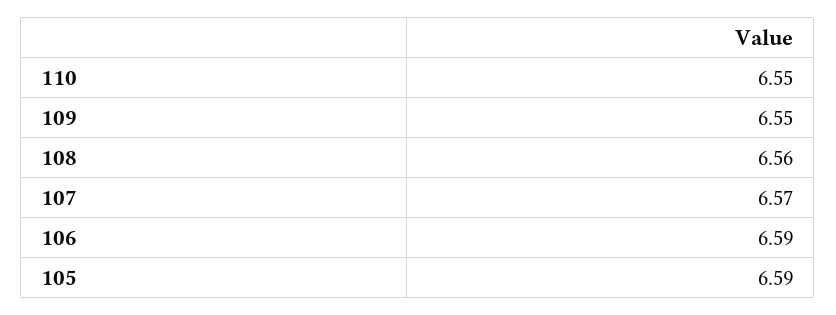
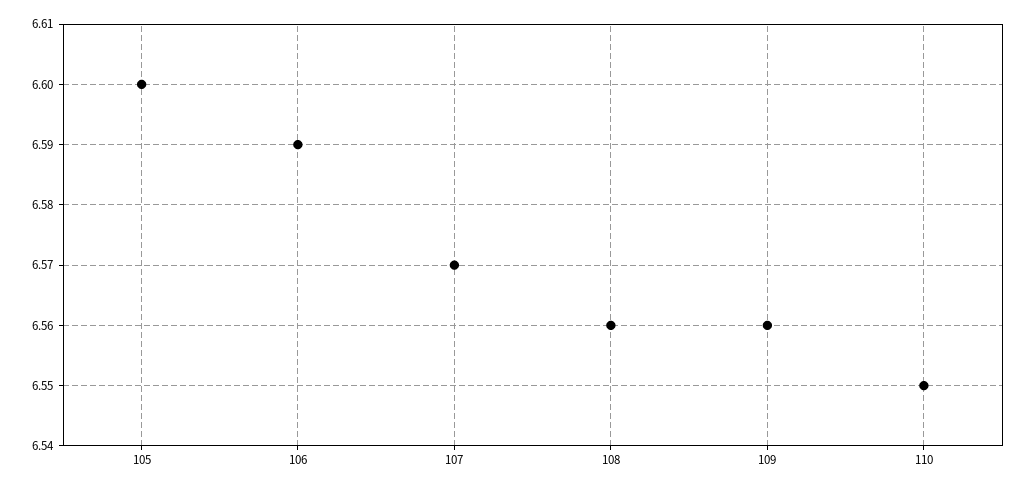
109: 6.55 -> 6.56
105: 6.59 -> 6.6

